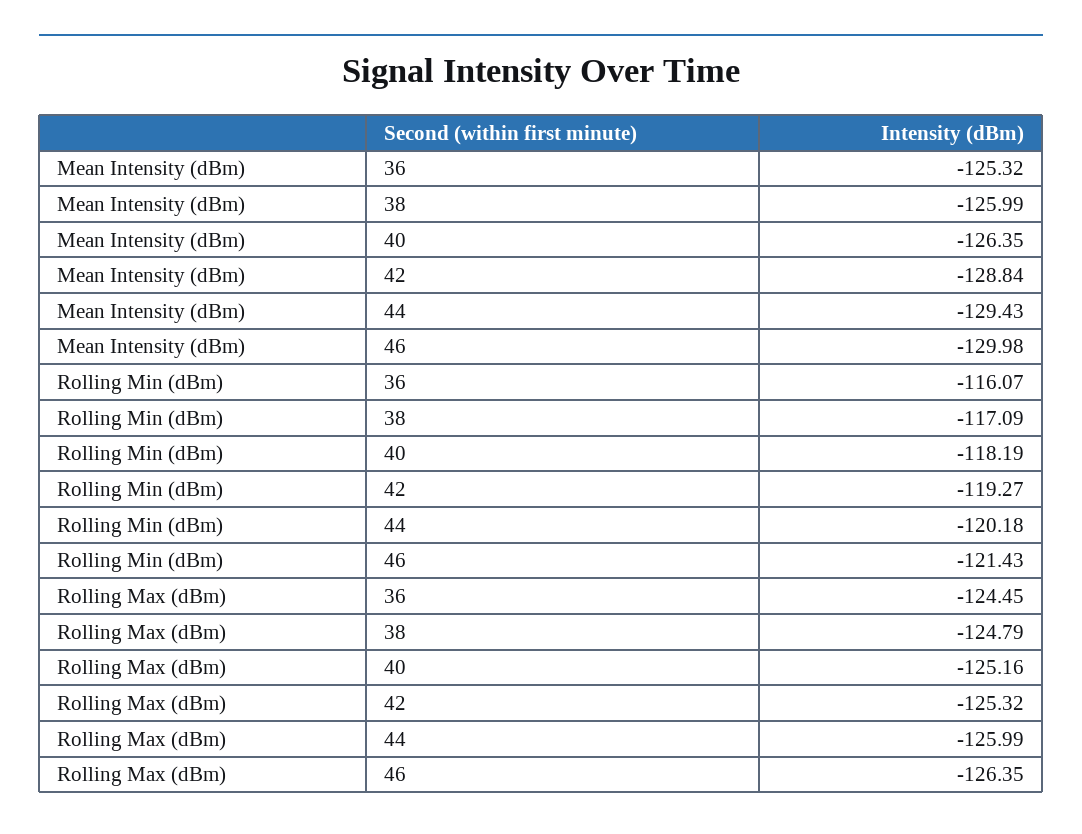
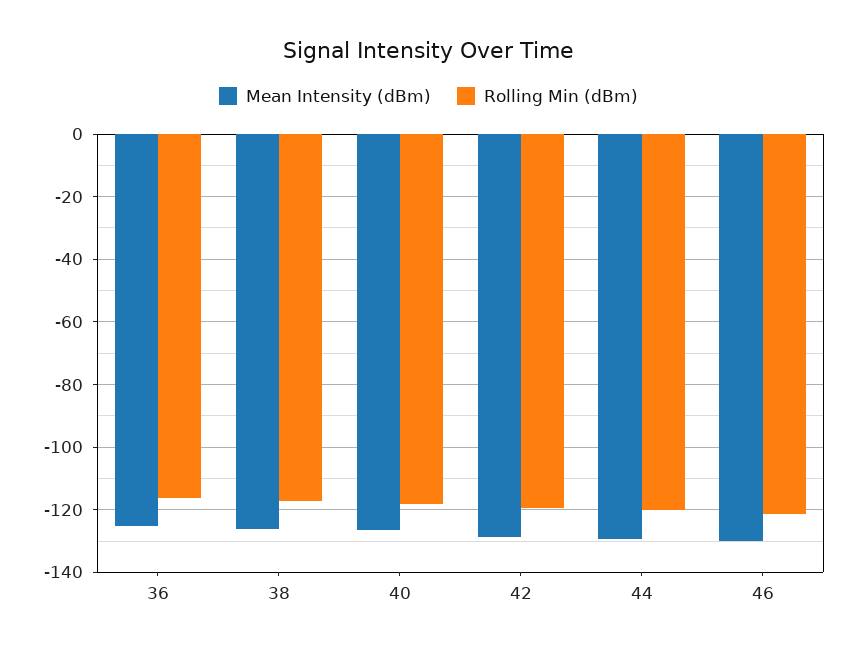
Rolling Max (dBm), 36: -124.45 -> none
Rolling Max (dBm), 38: -124.79 -> none
Rolling Max (dBm), 40: -125.16 -> none
Rolling Max (dBm), 42: -125.32 -> none
Rolling Max (dBm), 44: -125.99 -> none
Rolling Max (dBm), 46: -126.35 -> none

